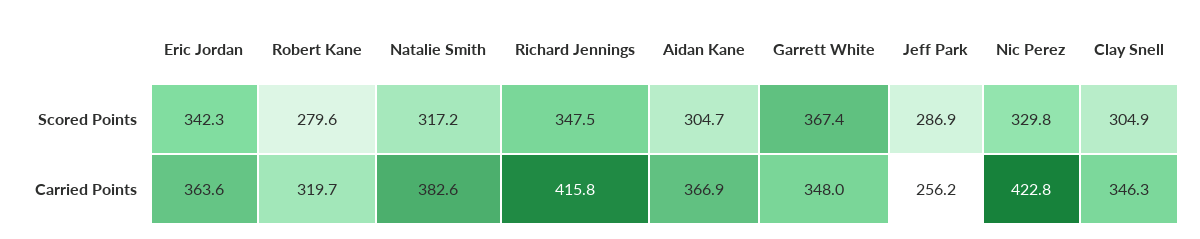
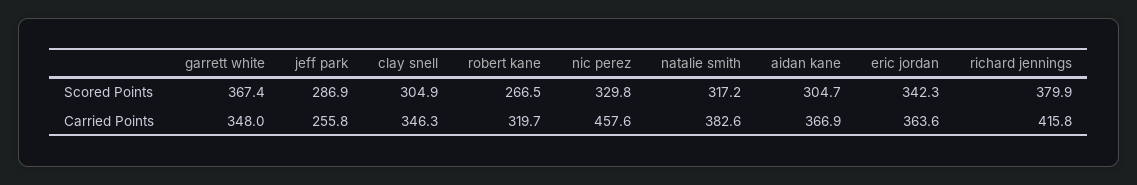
Robert Kane, Scored Points: 279.6 -> 266.5
Richard Jennings, Scored Points: 347.5 -> 379.9
Jeff Park, Carried Points: 256.2 -> 255.8
Nic Perez, Carried Points: 422.8 -> 457.6

